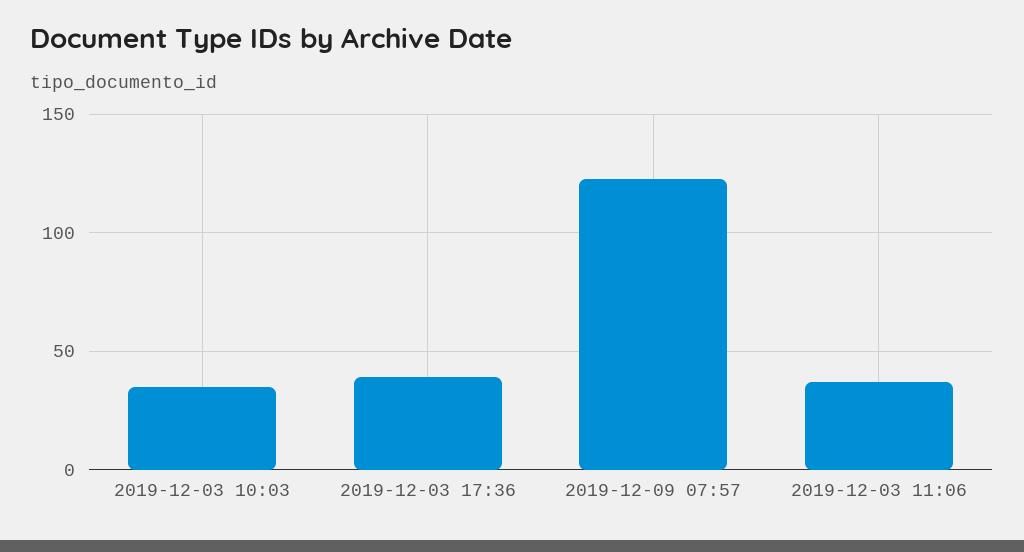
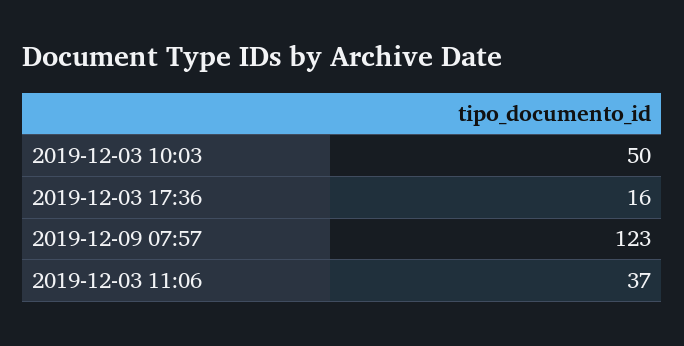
2019-12-03 10:03: 35 -> 50
2019-12-03 17:36: 40 -> 16

